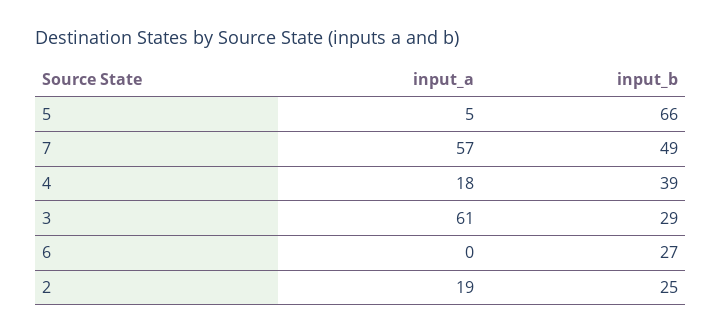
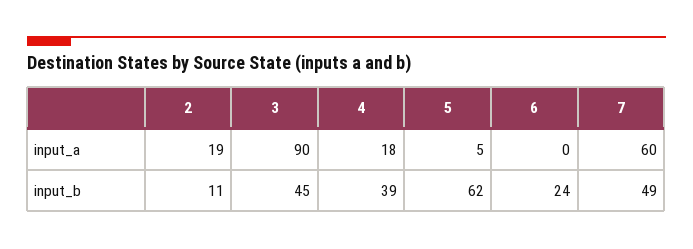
input_b, 5: 66 -> 62
input_a, 7: 57 -> 60
input_a, 3: 61 -> 90
input_b, 3: 29 -> 45
input_b, 6: 27 -> 24
input_b, 2: 25 -> 11

